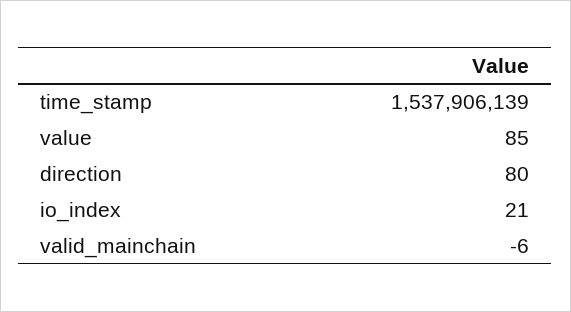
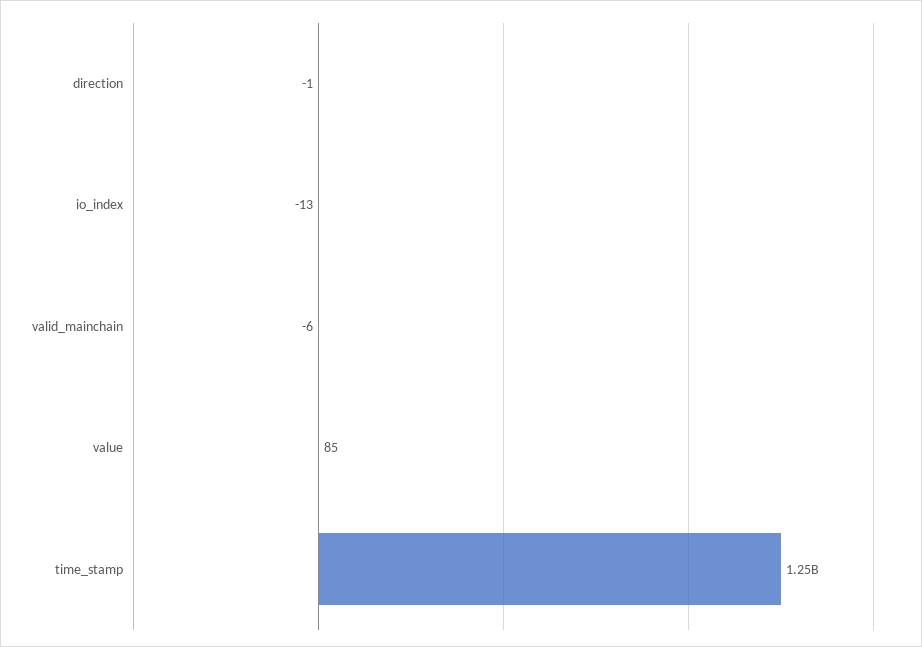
time_stamp: 1537906139 -> 1250000000
direction: 80 -> -1
io_index: 21 -> -13

